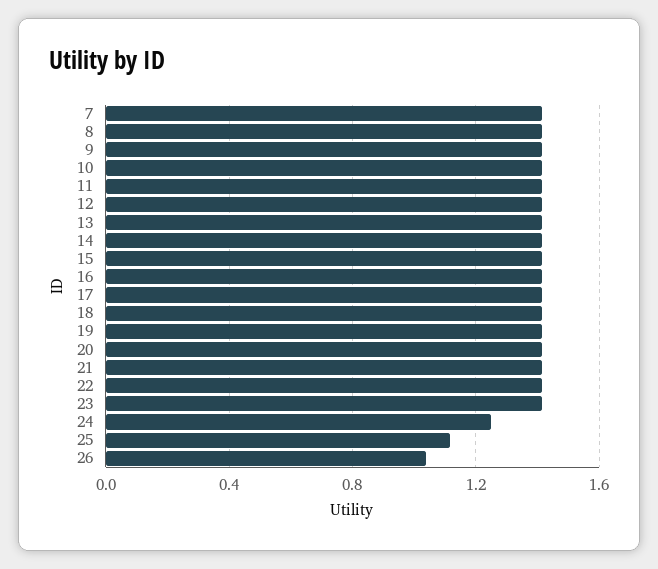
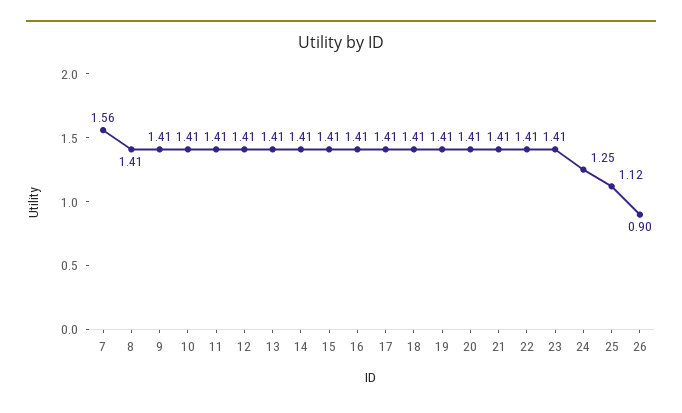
7: 1.4 -> 1.56
26: 1.05 -> 0.9

